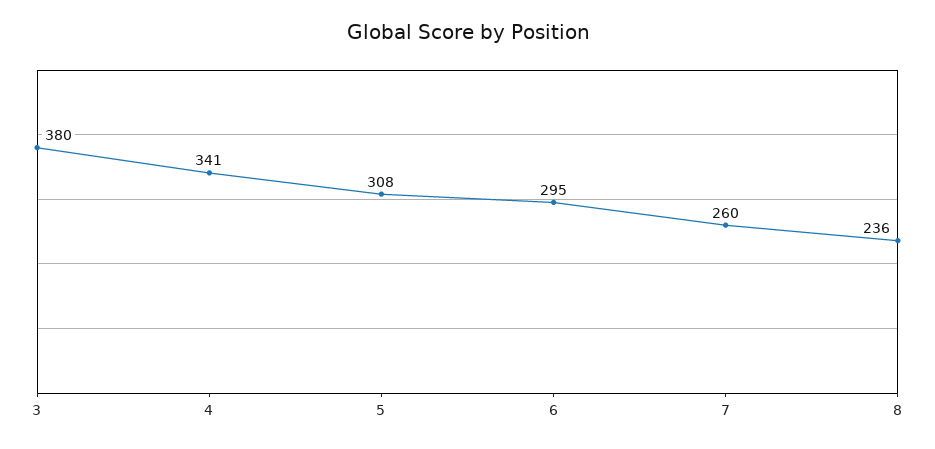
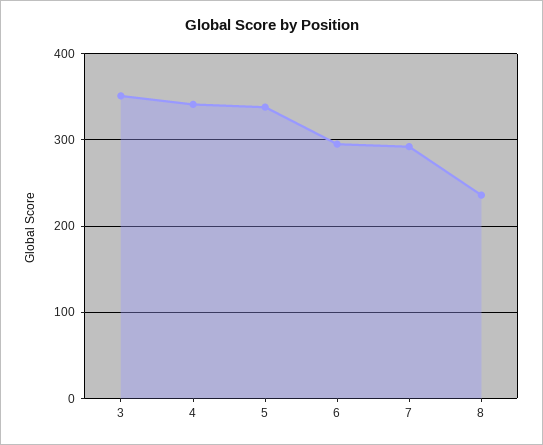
3: 380 -> 350
5: 308 -> 340
7: 260 -> 290

